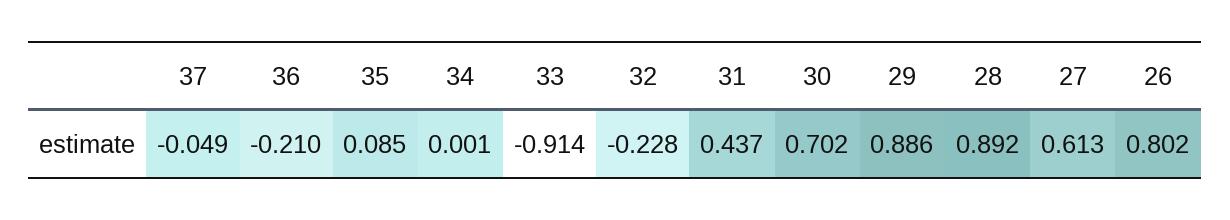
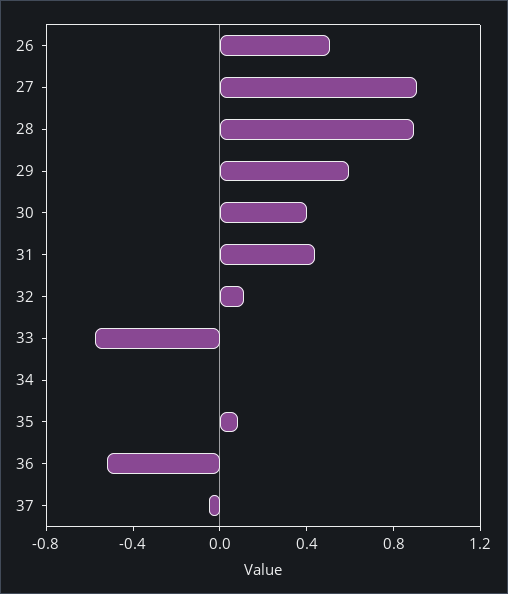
36: -0.21 -> -0.5
33: -0.914 -> -0.6
32: -0.228 -> 0.1
30: 0.702 -> 0.4
29: 0.886 -> 0.6
27: 0.613 -> 0.9
26: 0.802 -> 0.5

